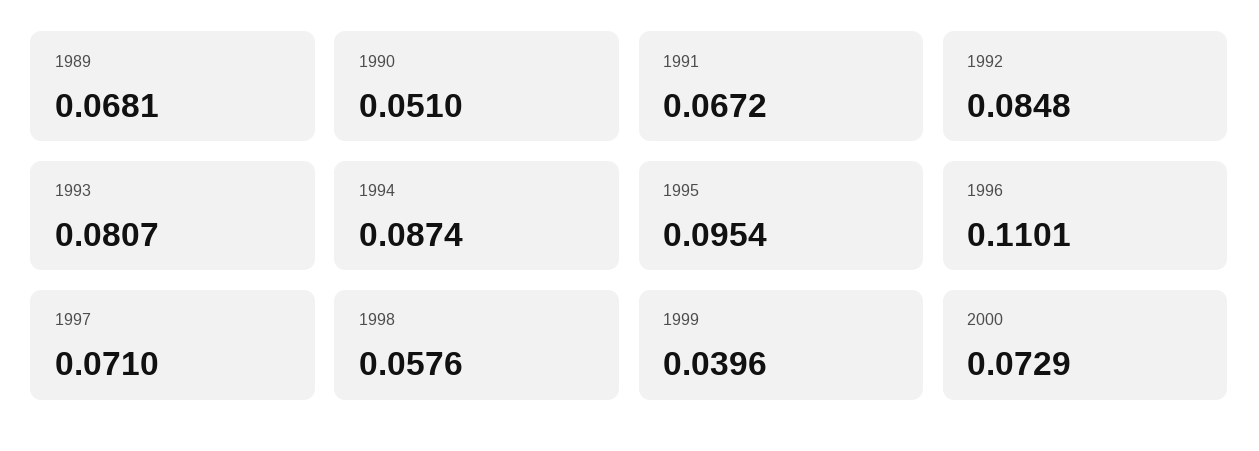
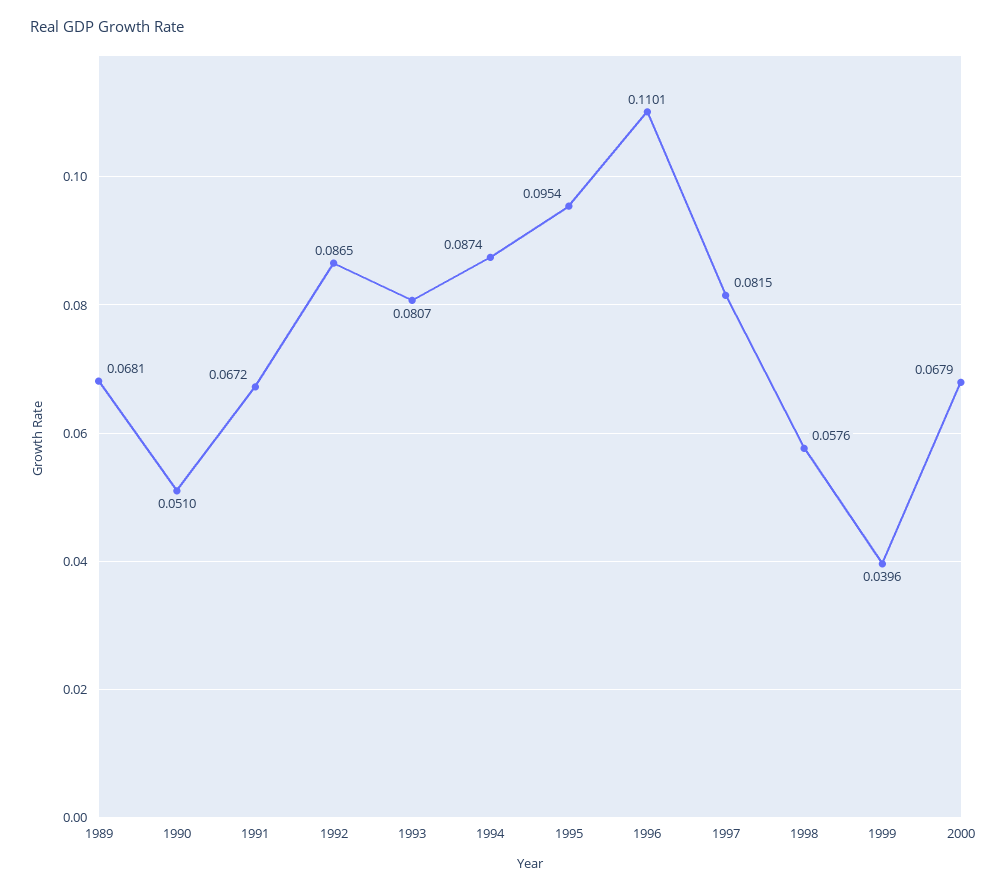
1992: 0.0848 -> 0.0865
1997: 0.071 -> 0.0815
2000: 0.0729 -> 0.0679

